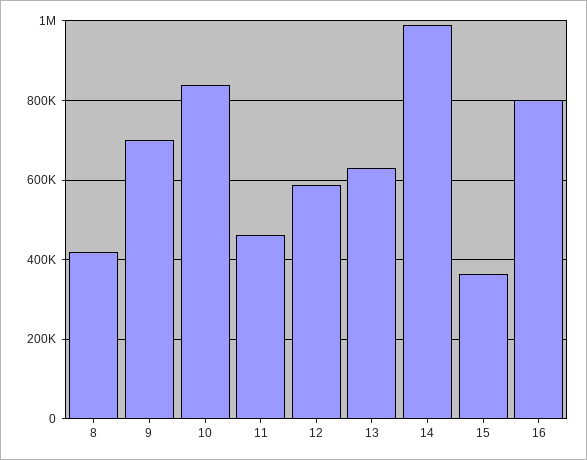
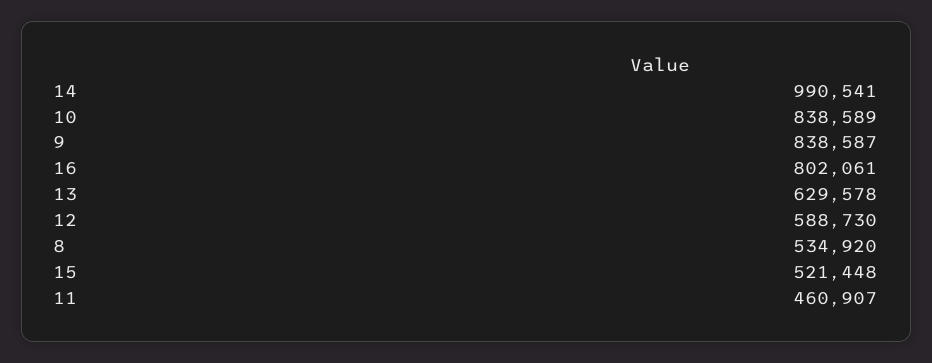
8: 420000 -> 534920
9: 700000 -> 838587
15: 360000 -> 521448

